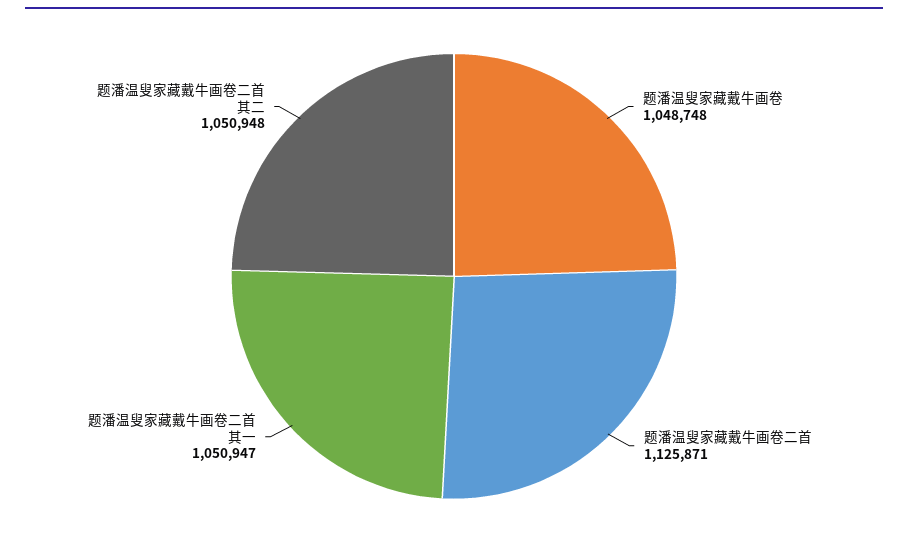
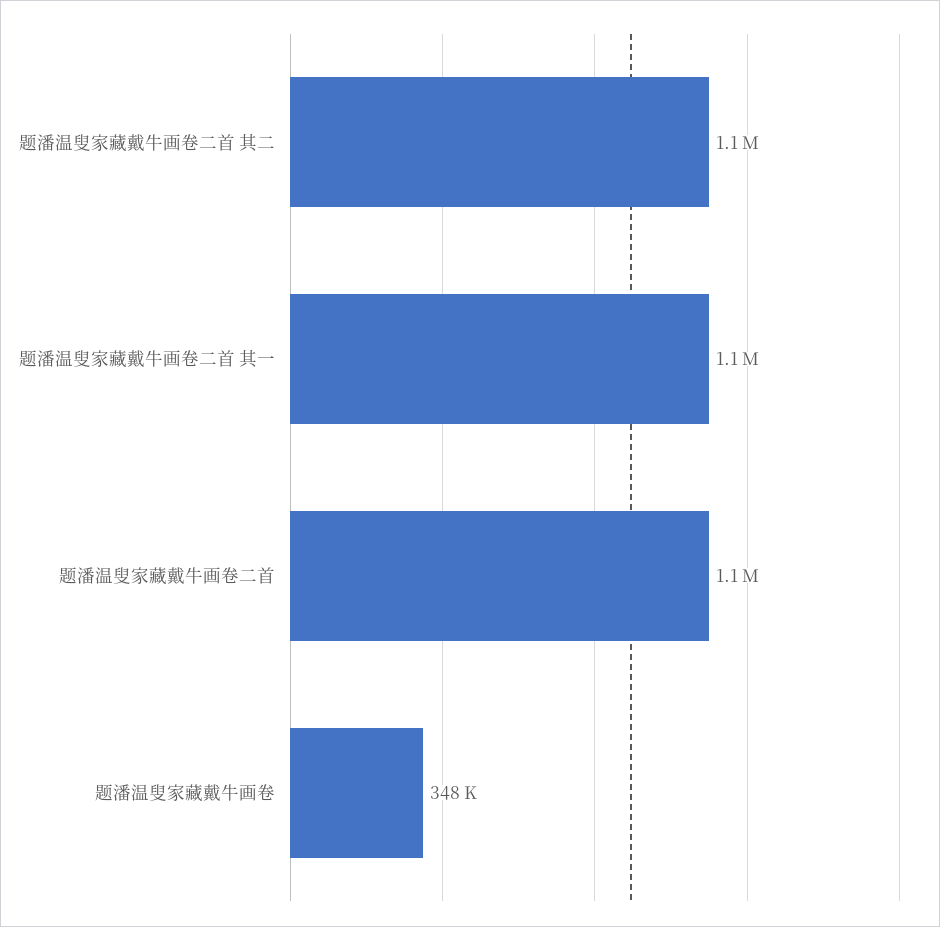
题潘温叟家藏戴牛画卷: 1048748 -> 348000

